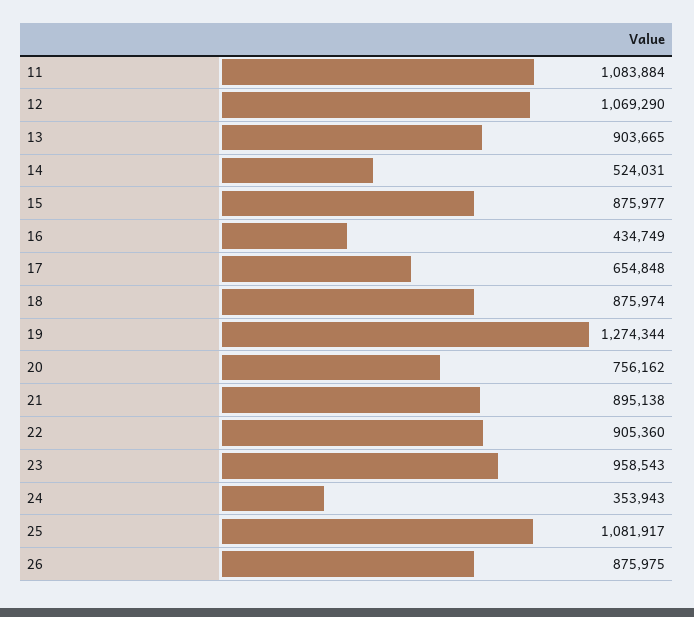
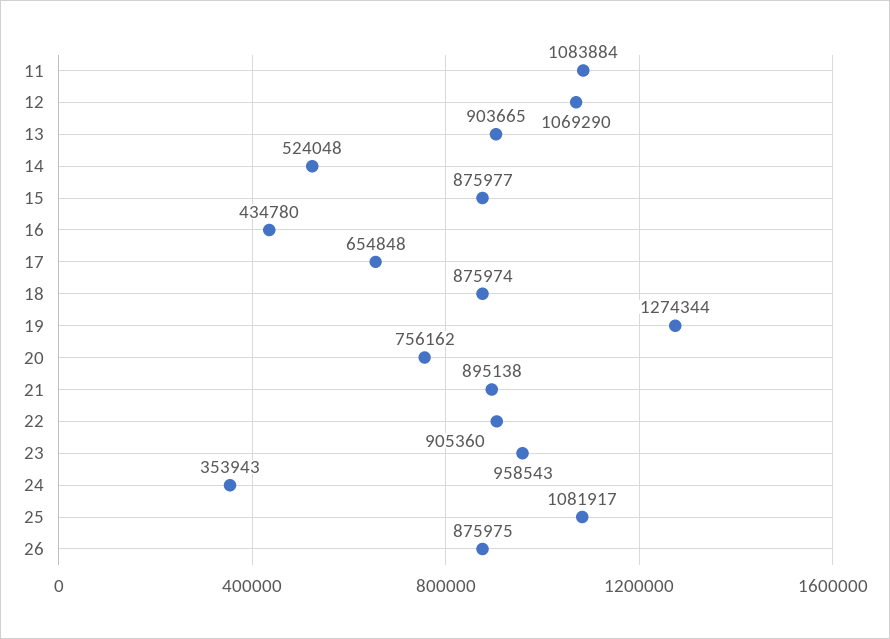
14: 524031 -> 524048
16: 434749 -> 434780

